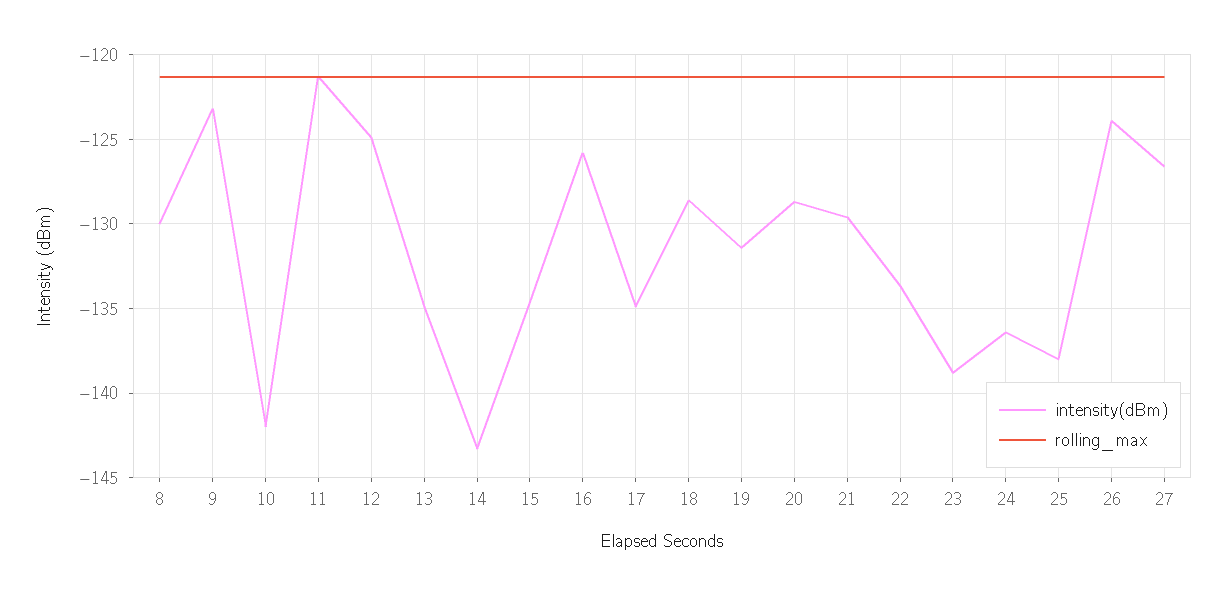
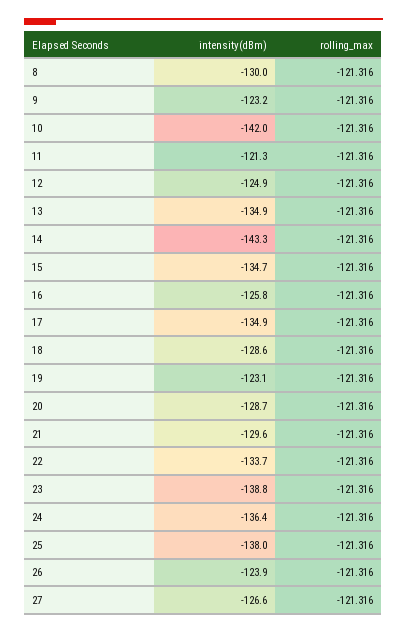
intensity(dBm), 19: -131.5 -> -123.1

